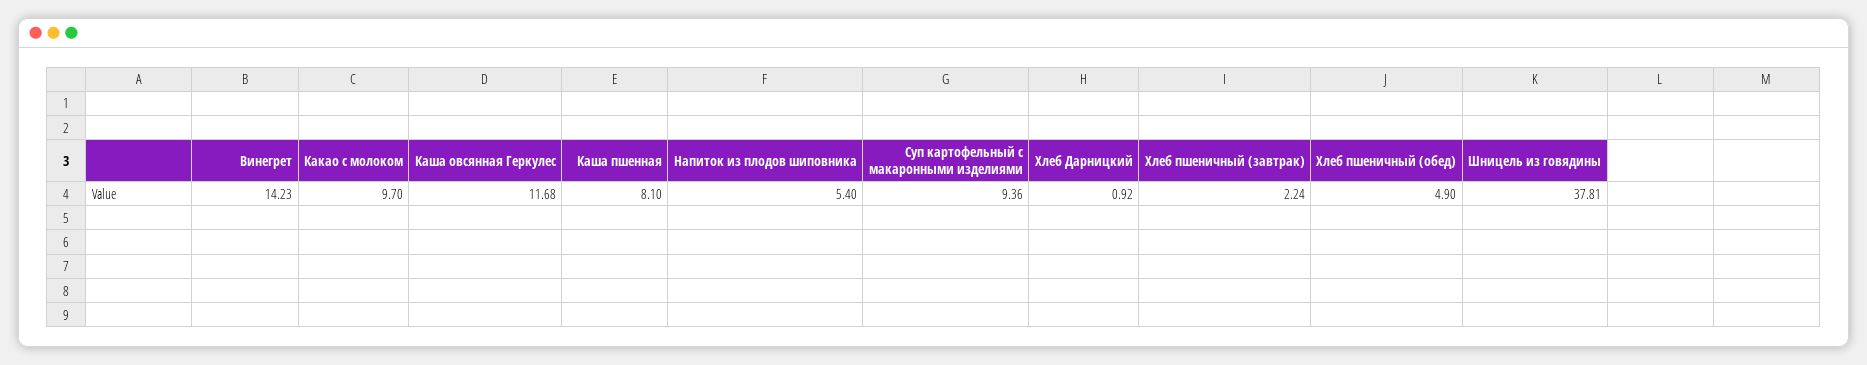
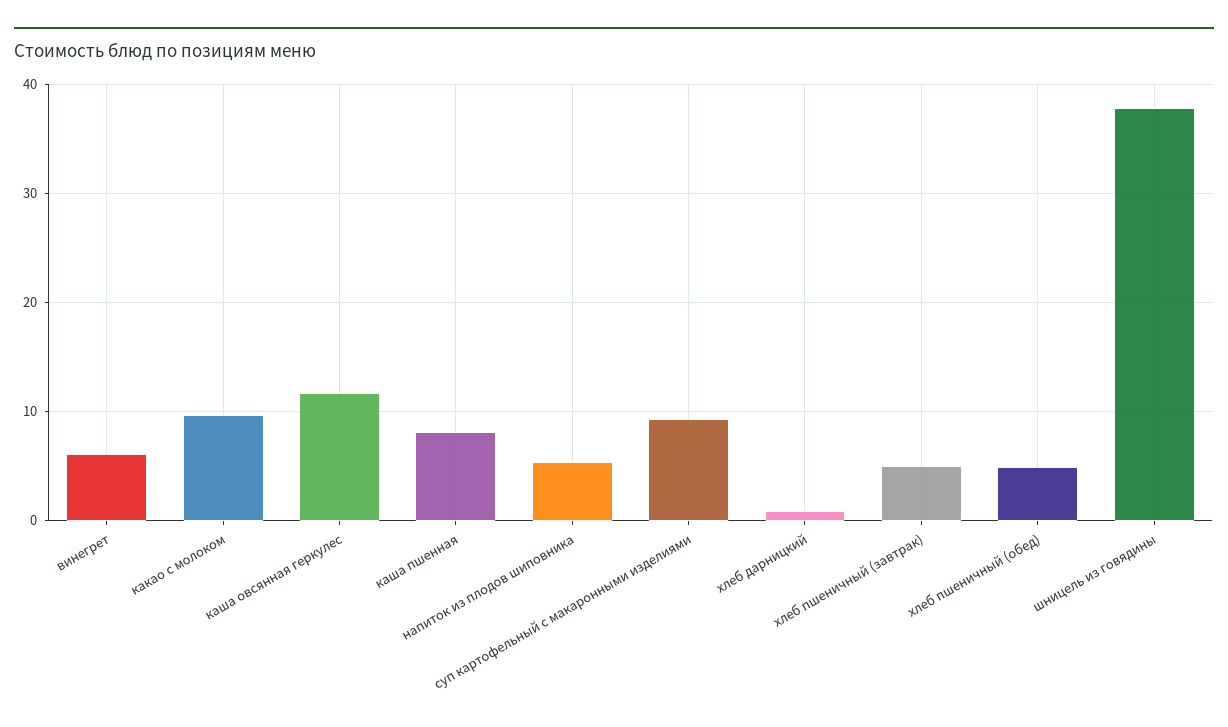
Винегрет: 14.23 -> 6
Хлеб пшеничный (завтрак): 2.24 -> 5

